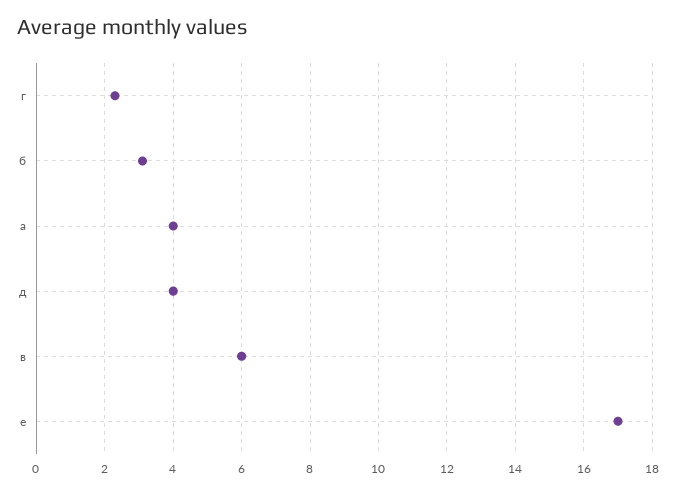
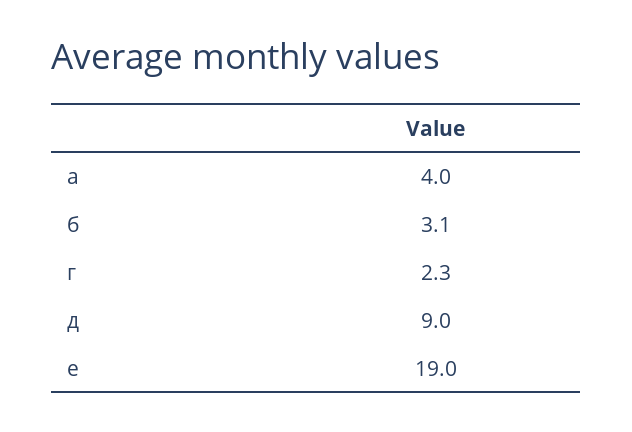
д: 4 -> 9
в: 6 -> none
е: 17 -> 19

